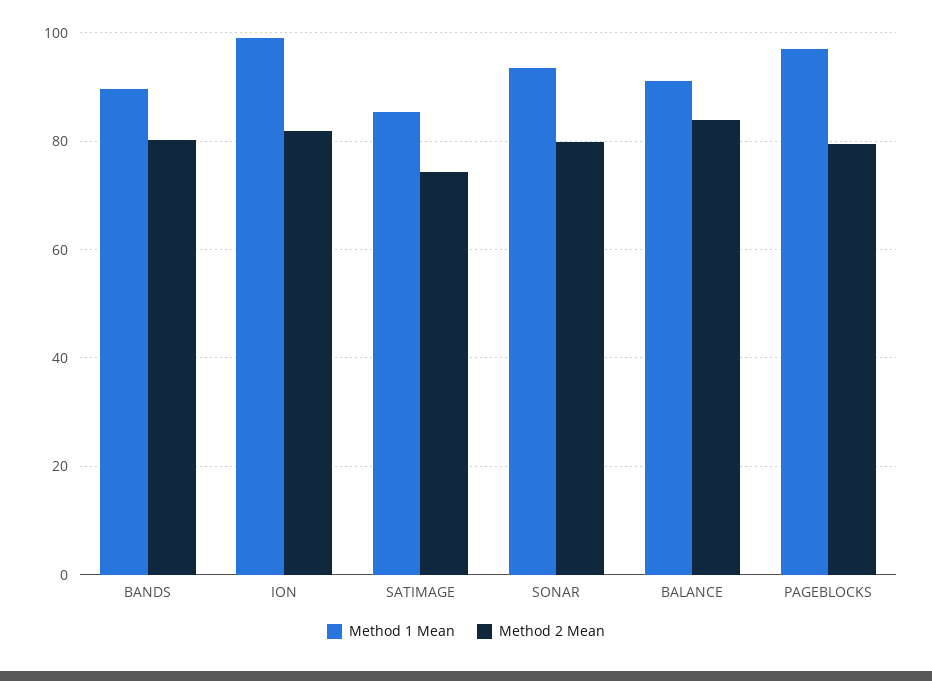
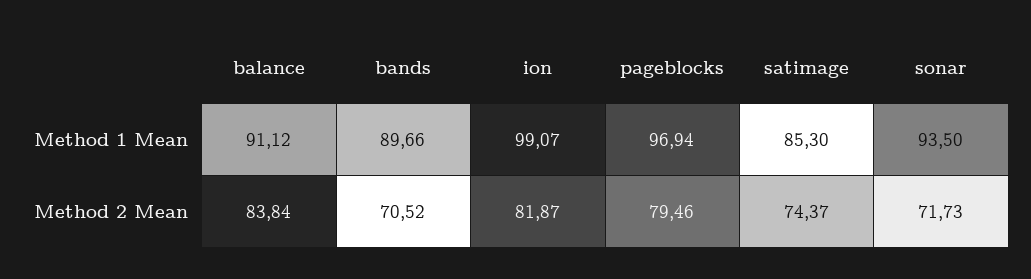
Method 2 Mean, BANDS: 80 -> 70.52
Method 2 Mean, SONAR: 80 -> 71.73

